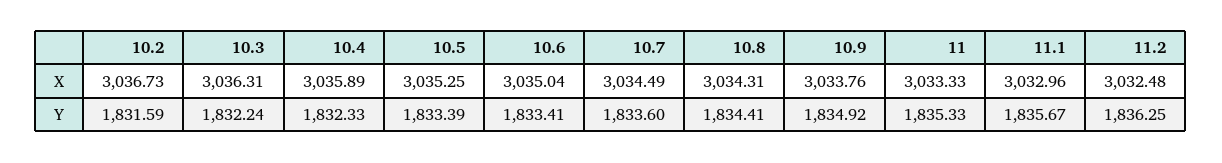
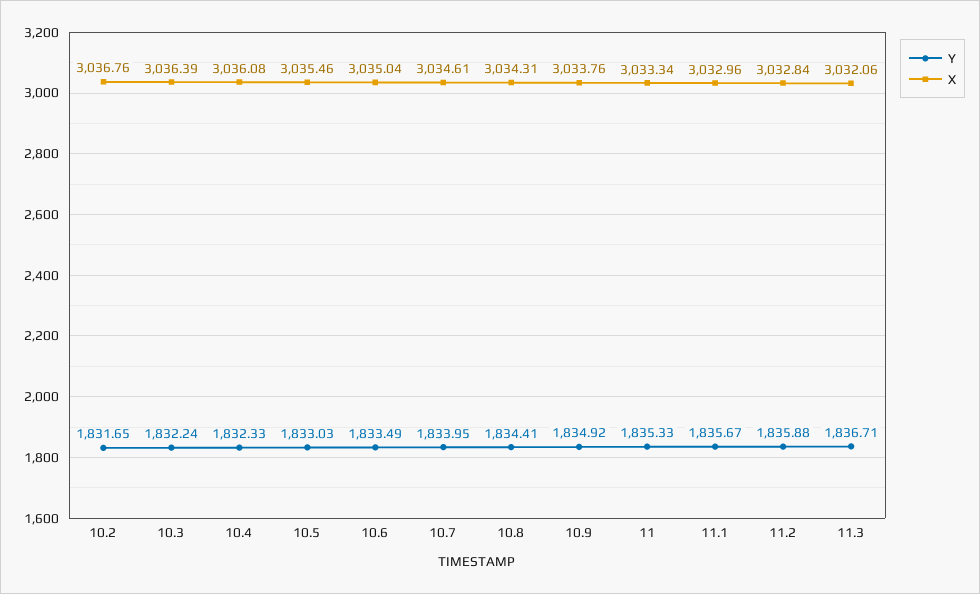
X, 10.2: 3036.73 -> 3036.76
X, 10.3: 3036.31 -> 3036.39
X, 10.4: 3035.89 -> 3036.08
X, 10.5: 3035.25 -> 3035.46
X, 10.7: 3034.49 -> 3034.61
X, 11: 3033.33 -> 3033.34
X, 11.2: 3032.48 -> 3032.84
Y, 10.2: 1831.59 -> 1831.65
Y, 10.5: 1833.39 -> 1833.03
Y, 10.6: 1833.41 -> 1833.49
Y, 10.7: 1833.6 -> 1833.95
Y, 11.2: 1836.25 -> 1835.88
Y, 11.3: none -> 1836.71
X, 11.3: none -> 3032.06

